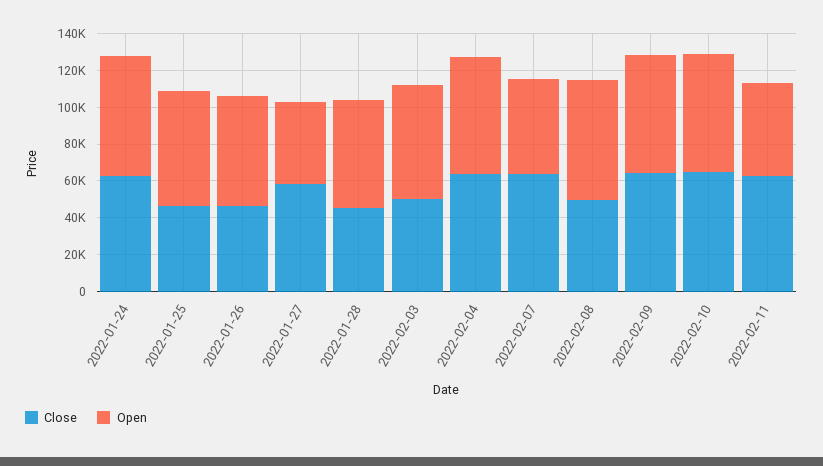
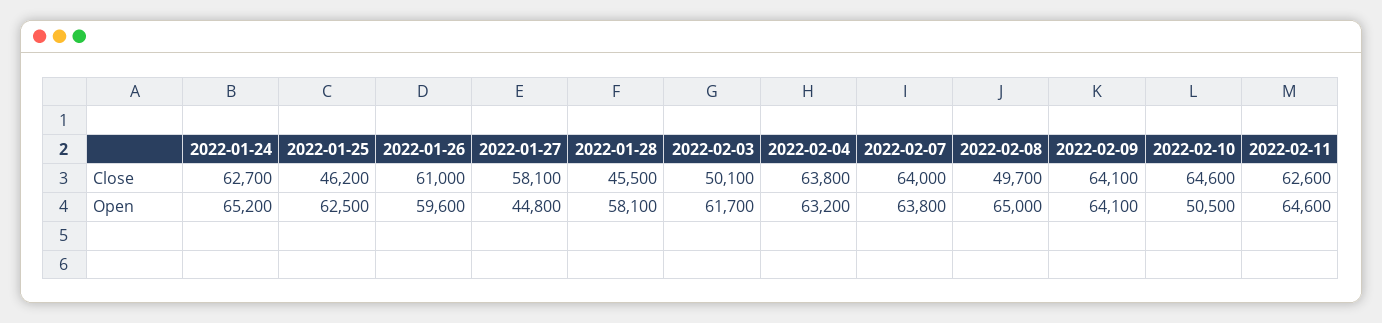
Close, 2022-01-26: 45000 -> 61000
Open, 2022-02-07: 50000 -> 63800
Open, 2022-02-10: 65000 -> 50500
Open, 2022-02-11: 50000 -> 64600

